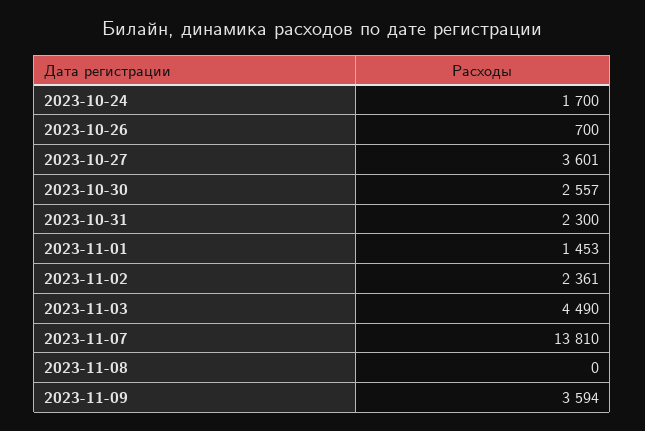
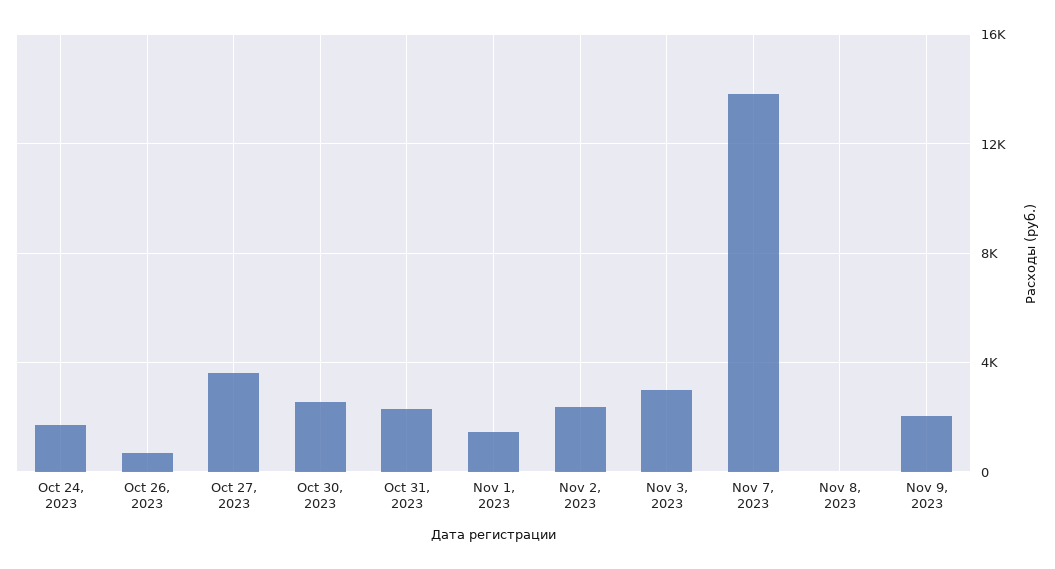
2023-11-03: 4490 -> 3000
2023-11-09: 3594 -> 2000

